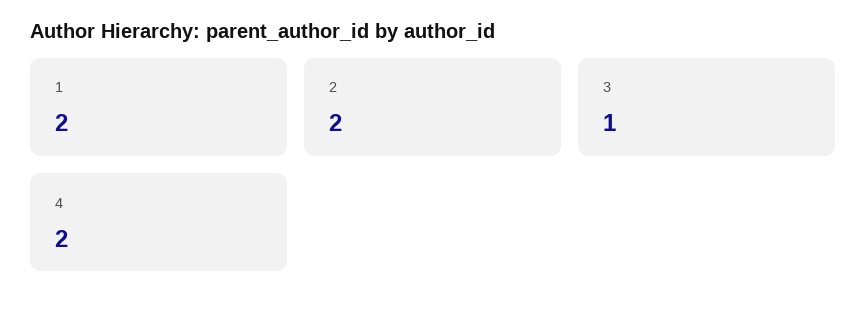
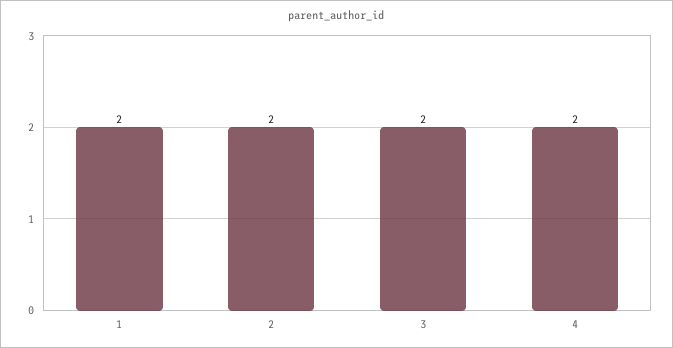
3: 1 -> 2

